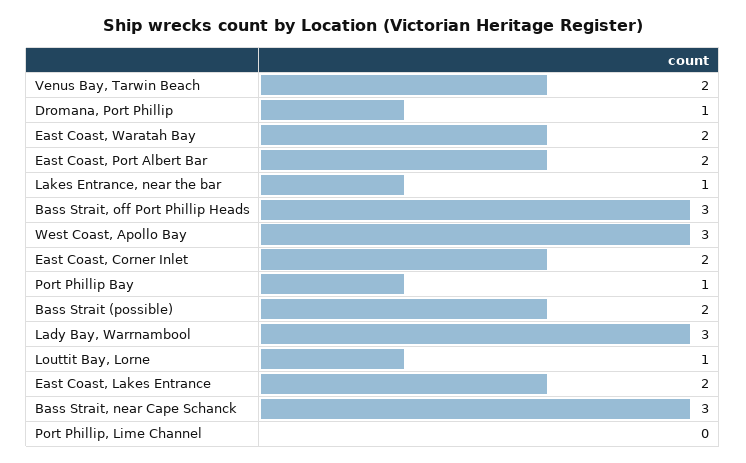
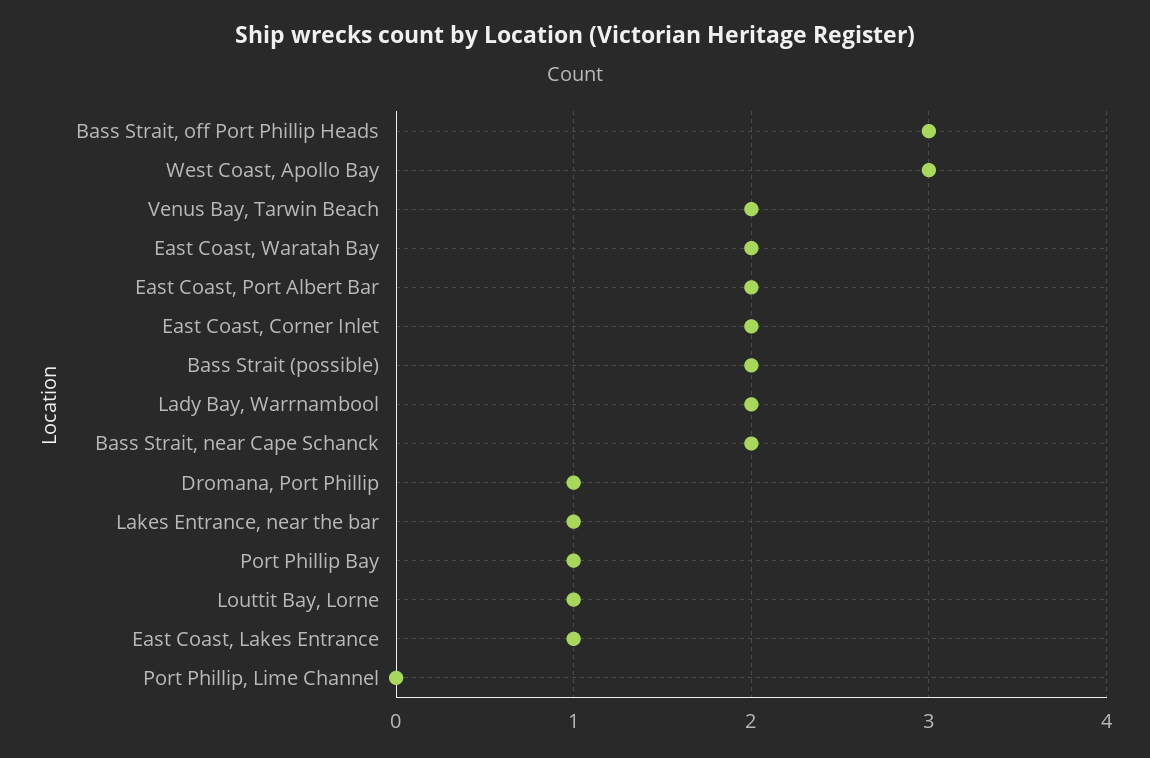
Lady Bay, Warrnambool: 3 -> 2
East Coast, Lakes Entrance: 2 -> 1
Bass Strait, near Cape Schanck: 3 -> 2

